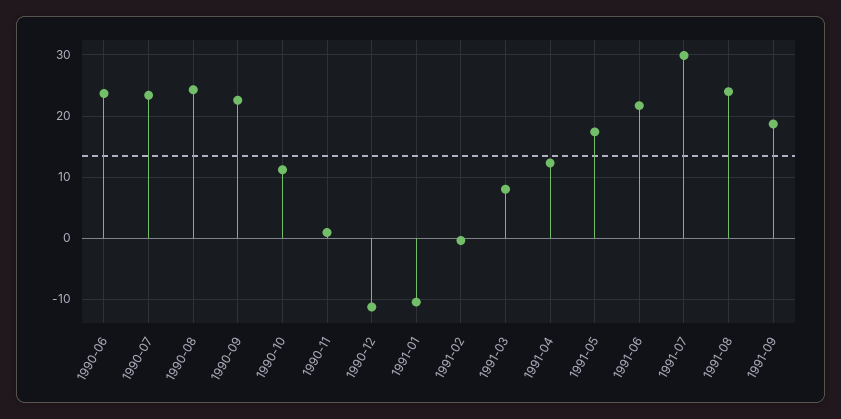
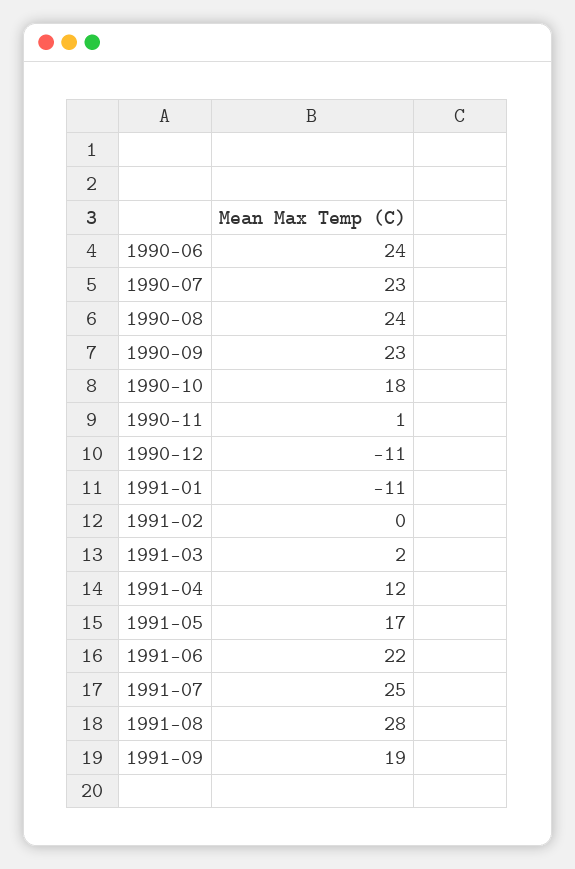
1990-10: 11 -> 18
1991-03: 8 -> 2
1991-07: 30 -> 25
1991-08: 24 -> 28

